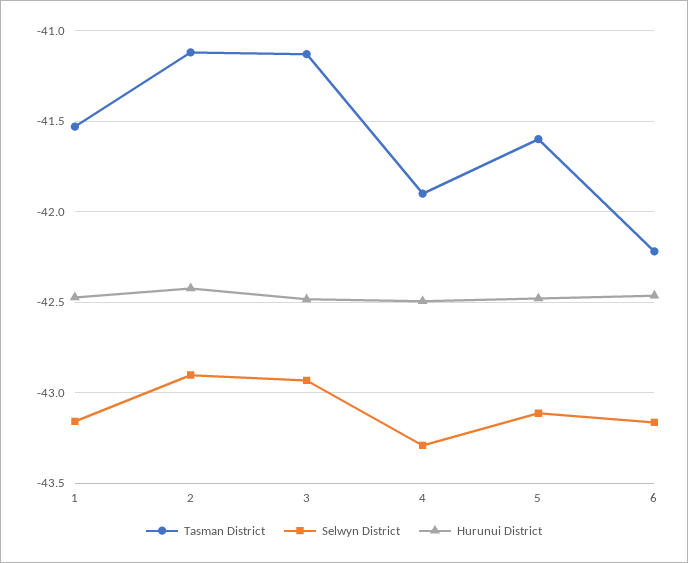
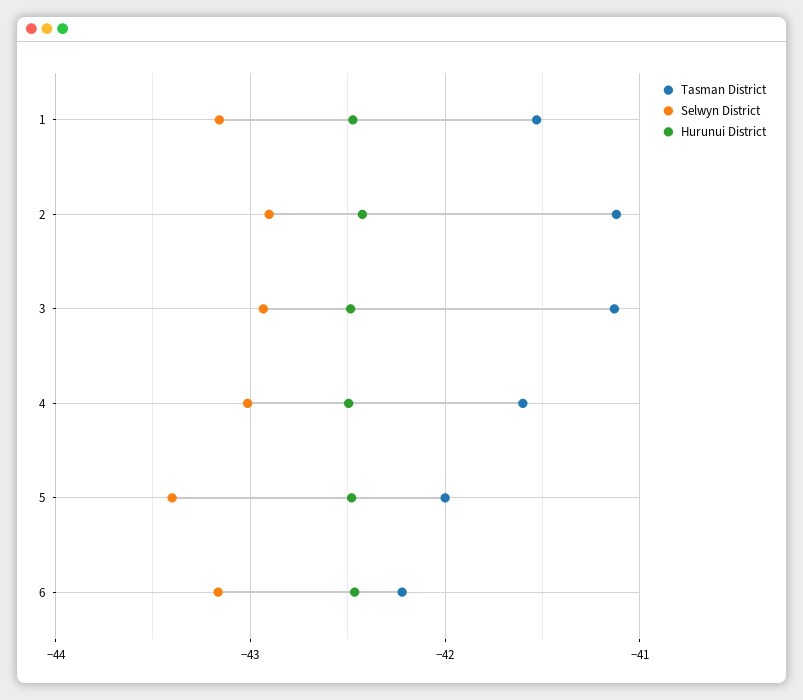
Tasman District, 4: -41.9 -> -41.6
Selwyn District, 4: -43.3 -> -43
Tasman District, 5: -41.6 -> -42
Selwyn District, 5: -43.1 -> -43.4

